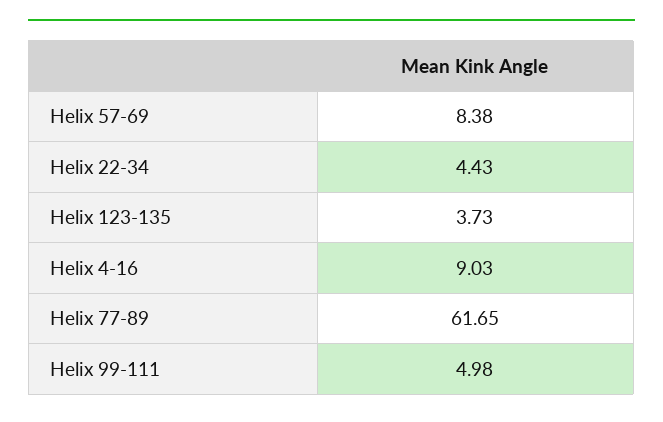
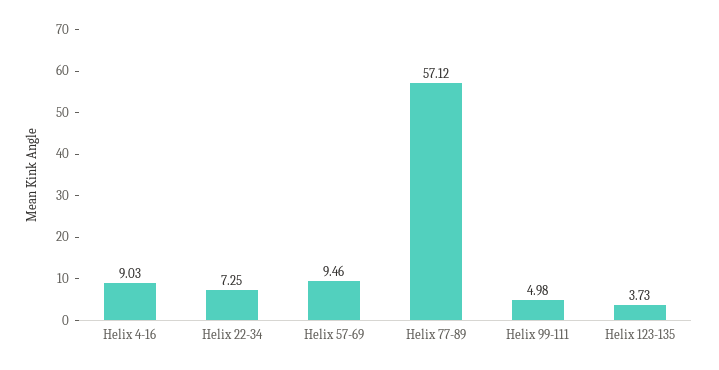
Helix 57-69: 8.38 -> 9.46
Helix 22-34: 4.43 -> 7.25
Helix 77-89: 61.65 -> 57.12

